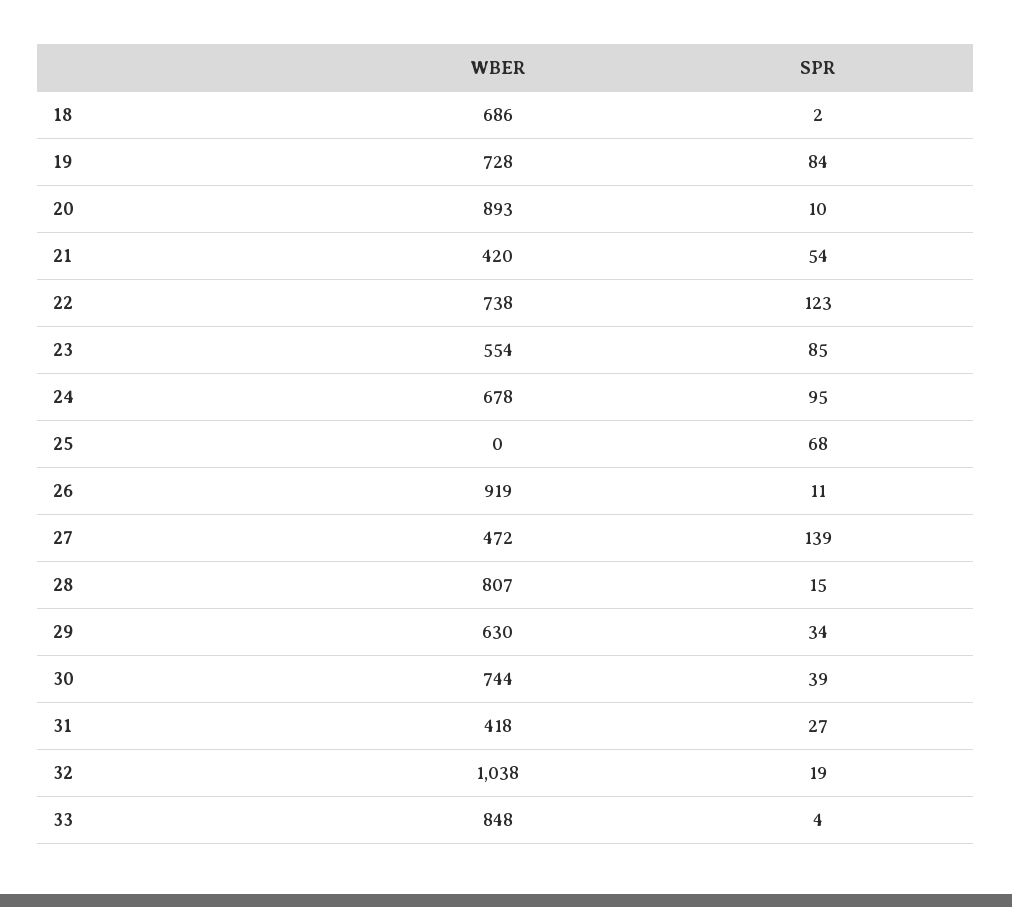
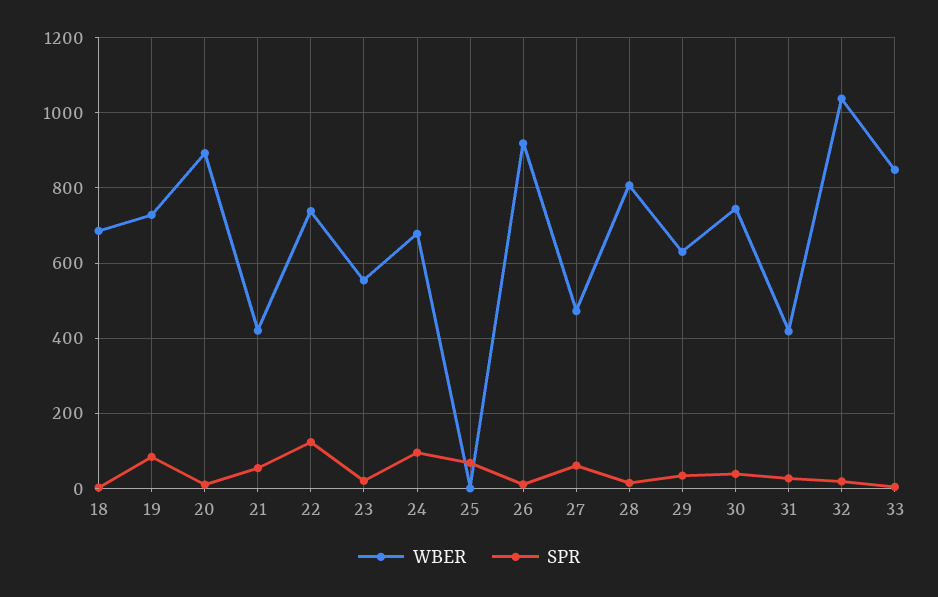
SPR, 23: 85 -> 20
SPR, 27: 139 -> 60

